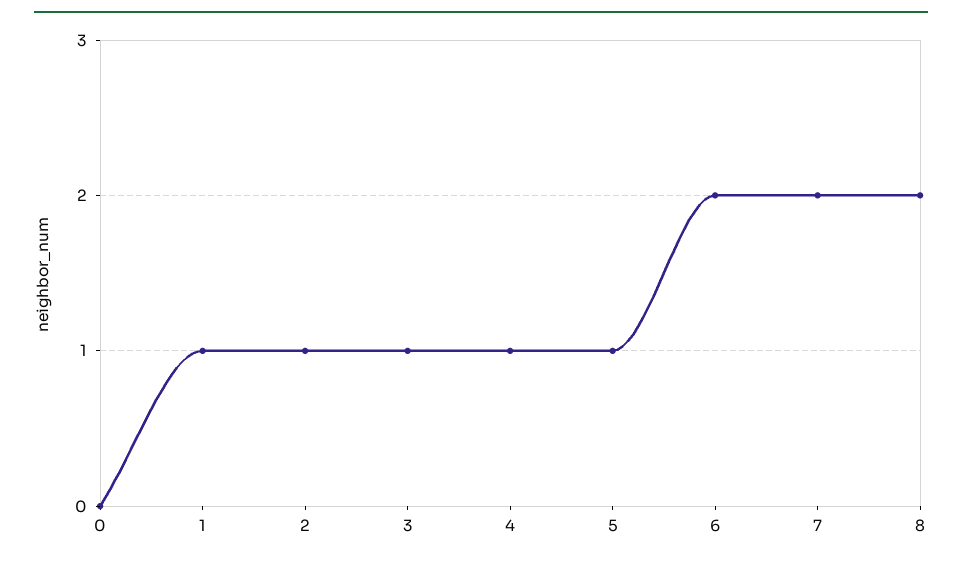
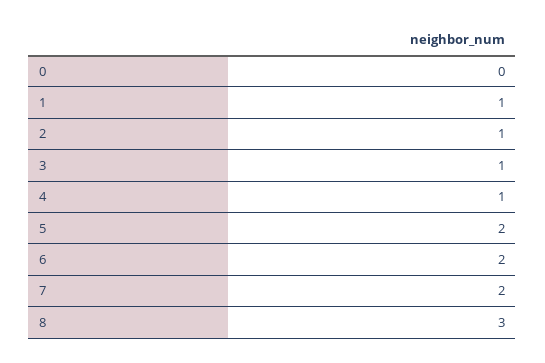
5: 1 -> 2
8: 2 -> 3

